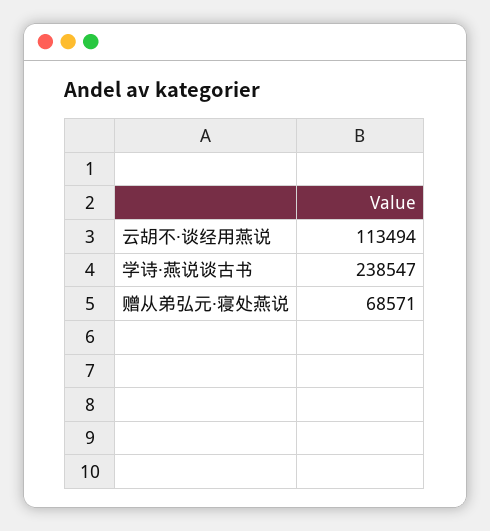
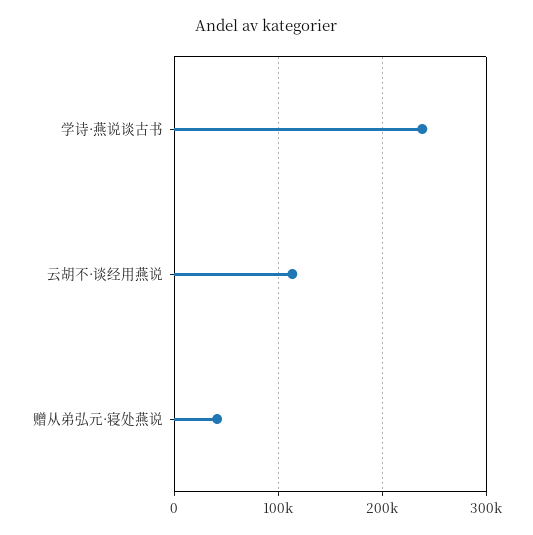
赠从弟弘元·寝处燕说: 68571 -> 40000

